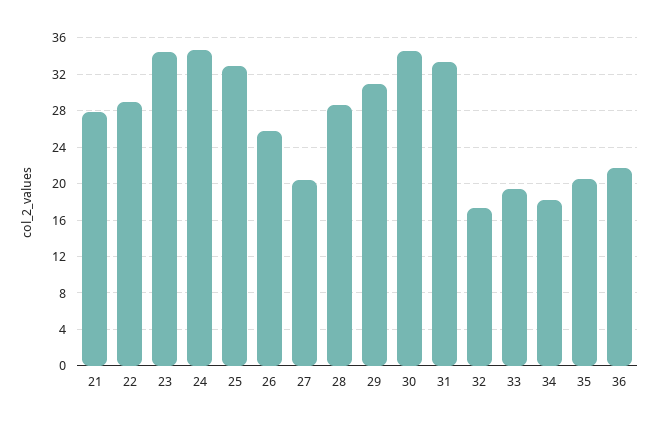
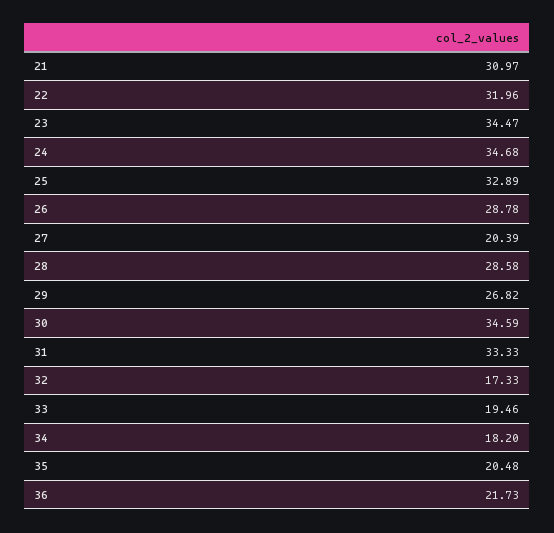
21: 28 -> 30.97
22: 29 -> 31.96
26: 26 -> 28.78
29: 31 -> 26.82

